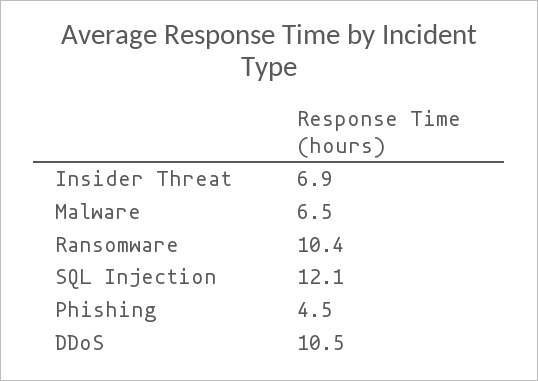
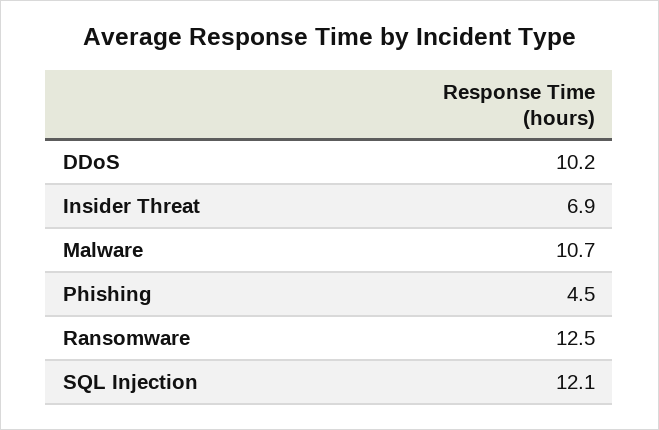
Malware: 6.5 -> 10.7
Ransomware: 10.4 -> 12.5
DDoS: 10.5 -> 10.2

